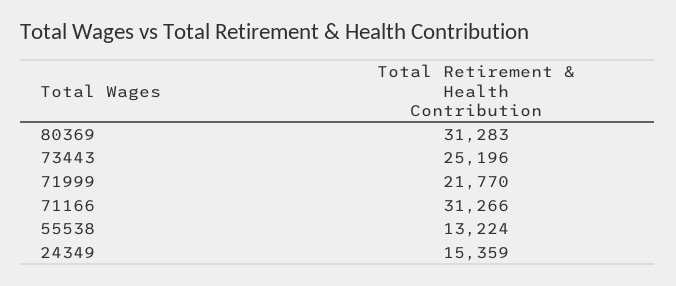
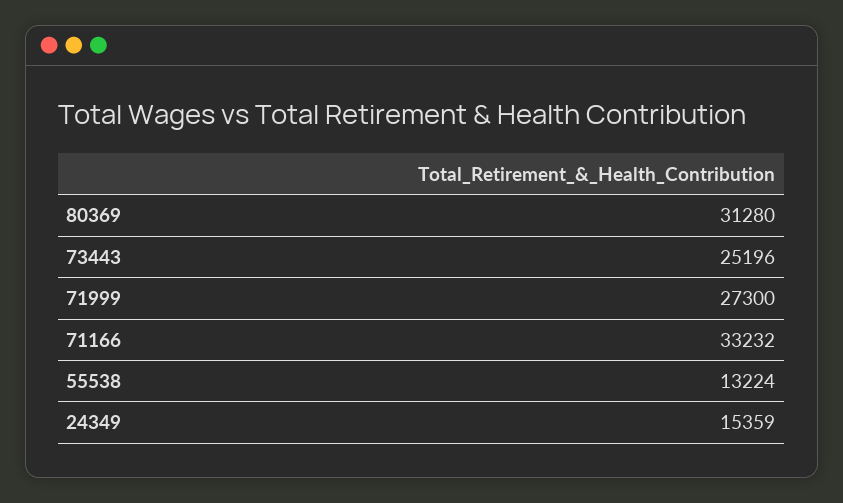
80369: 31283 -> 31280
71999: 21770 -> 27300
71166: 31266 -> 33232

